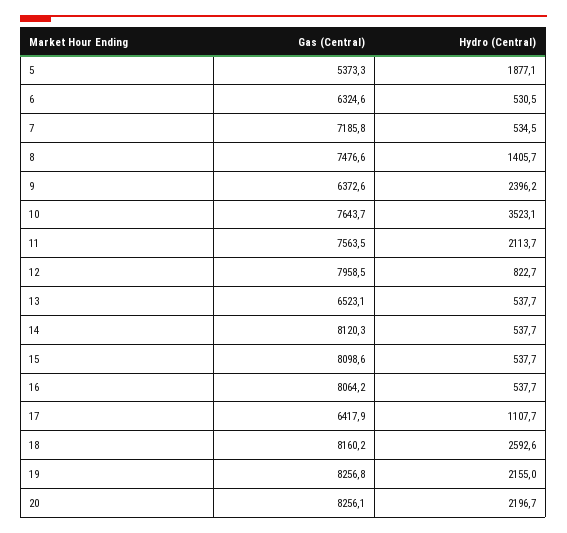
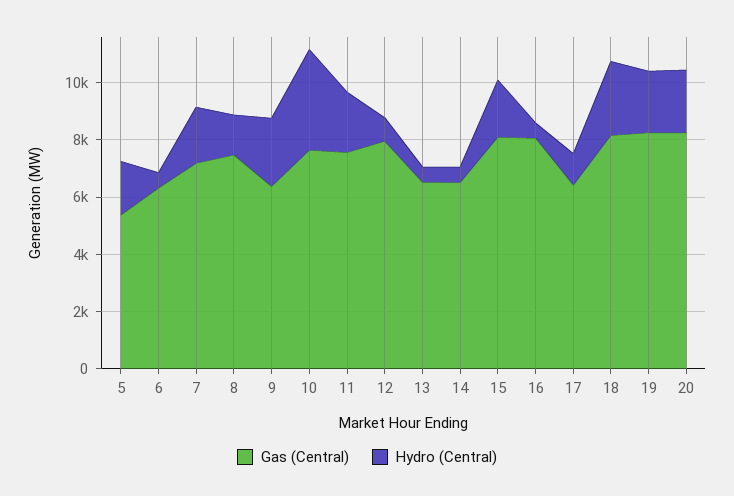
Hydro (Central), 7: 534.5 -> 2000
Gas (Central), 14: 8120.3 -> 6500
Hydro (Central), 15: 537.7 -> 2000

